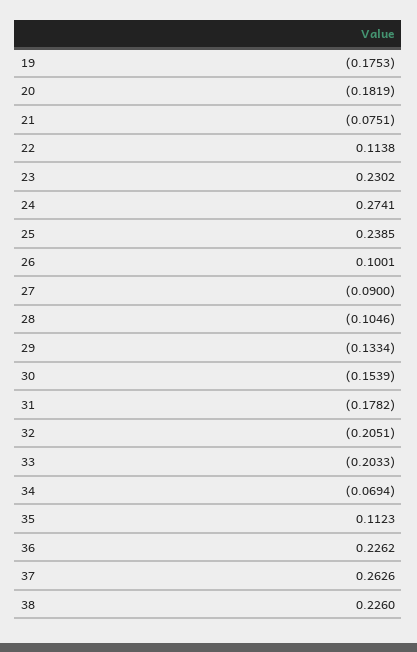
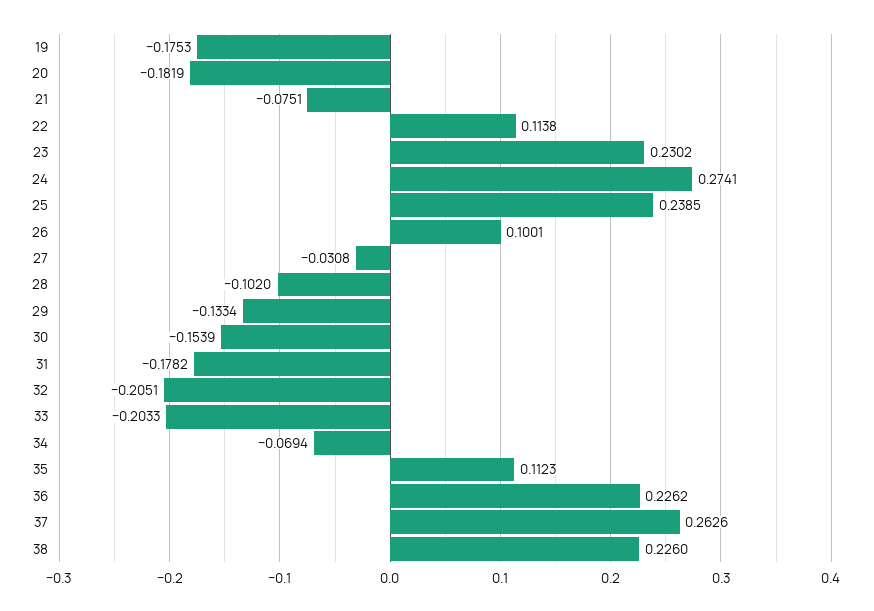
27: -0.09 -> -0.0308
28: -0.1046 -> -0.102

